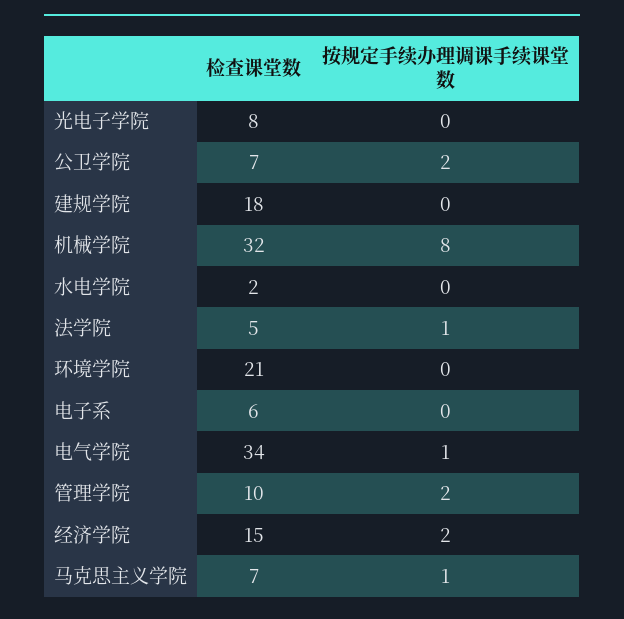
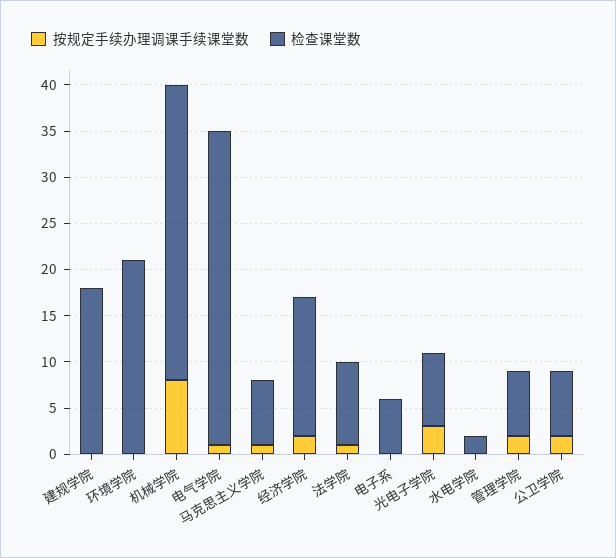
按规定手续办理调课手续课堂数, 光电子学院: 0 -> 3
检查课堂数, 法学院: 5 -> 9
检查课堂数, 管理学院: 10 -> 7

